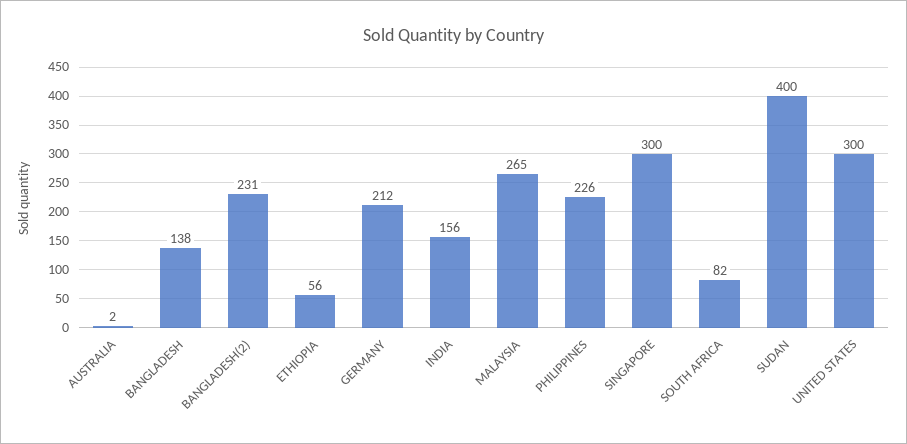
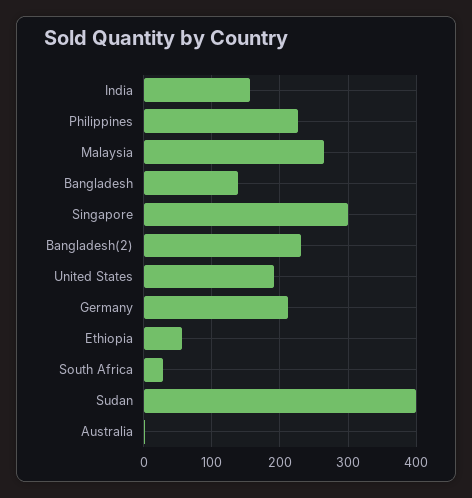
SOUTH AFRICA: 82 -> 30
UNITED STATES: 300 -> 190

